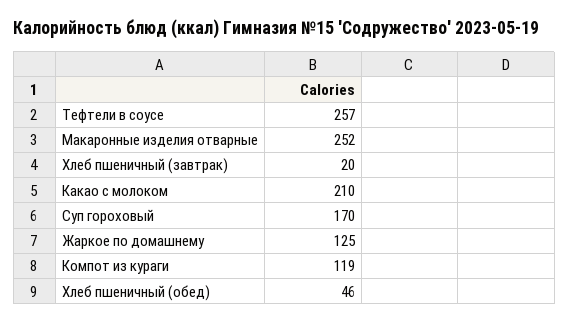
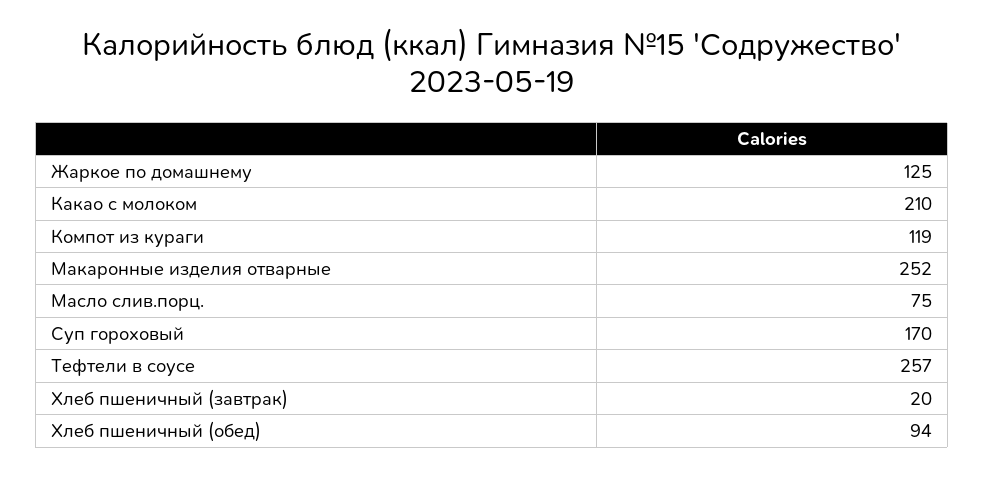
Хлеб пшеничный (обед): 46 -> 94
Масло слив.порц.: none -> 75

